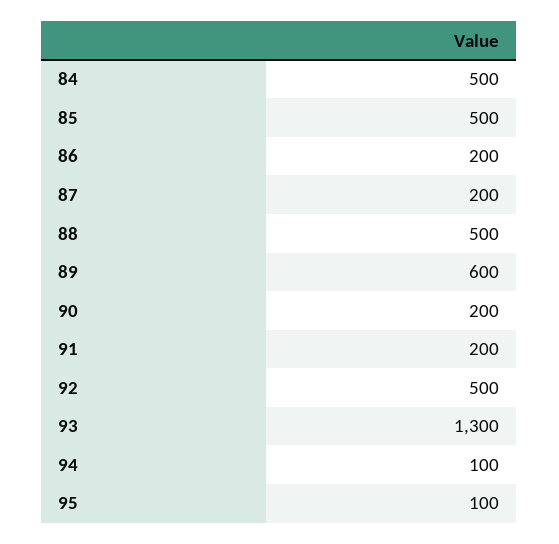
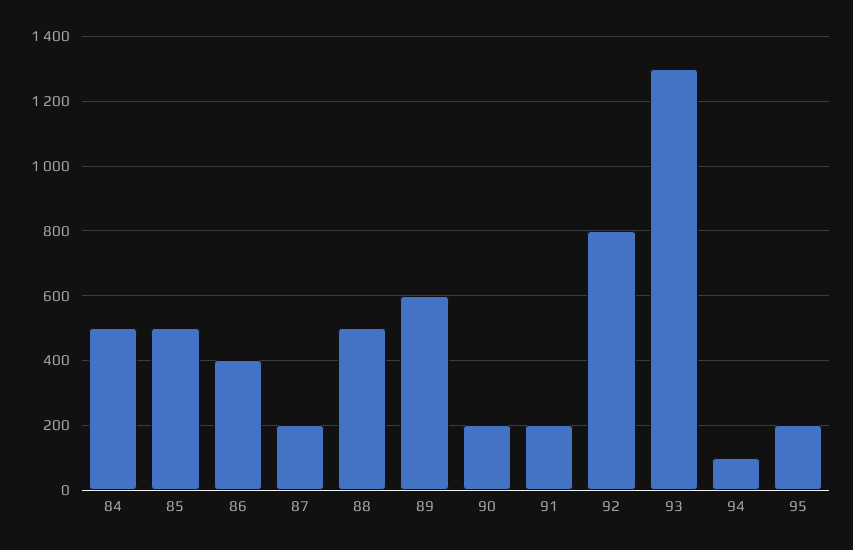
86: 200 -> 400
92: 500 -> 800
95: 100 -> 200

